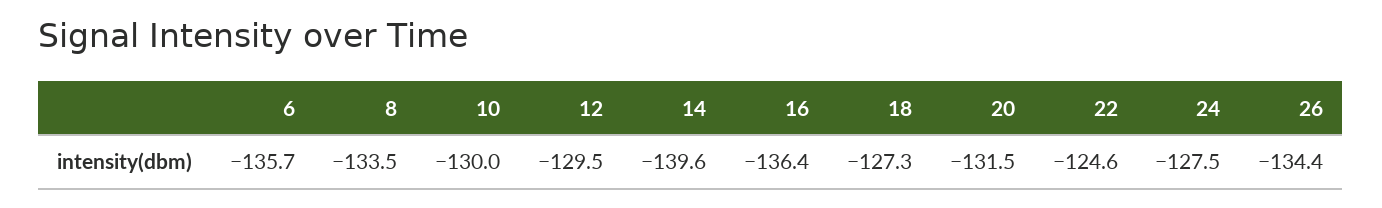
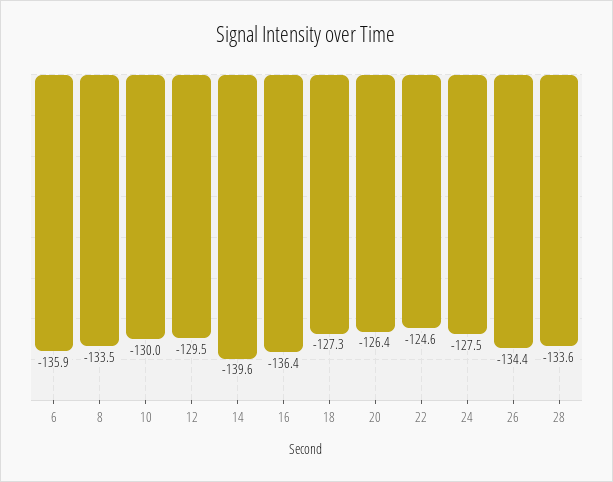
6: -135.7 -> -135.9
20: -131.5 -> -126.4
28: none -> -133.6

